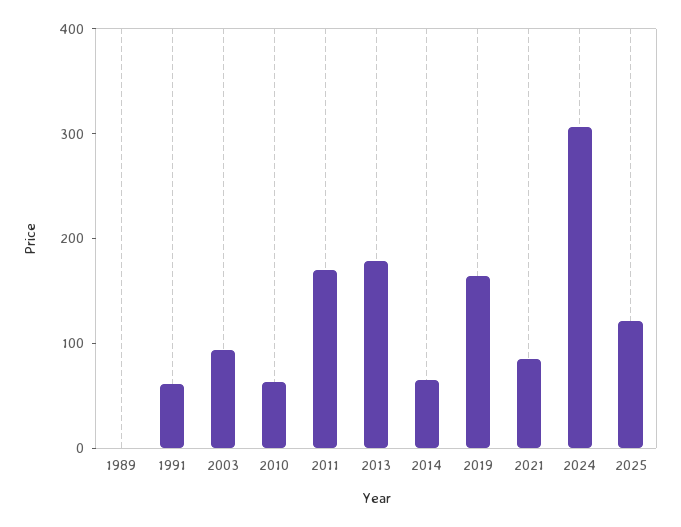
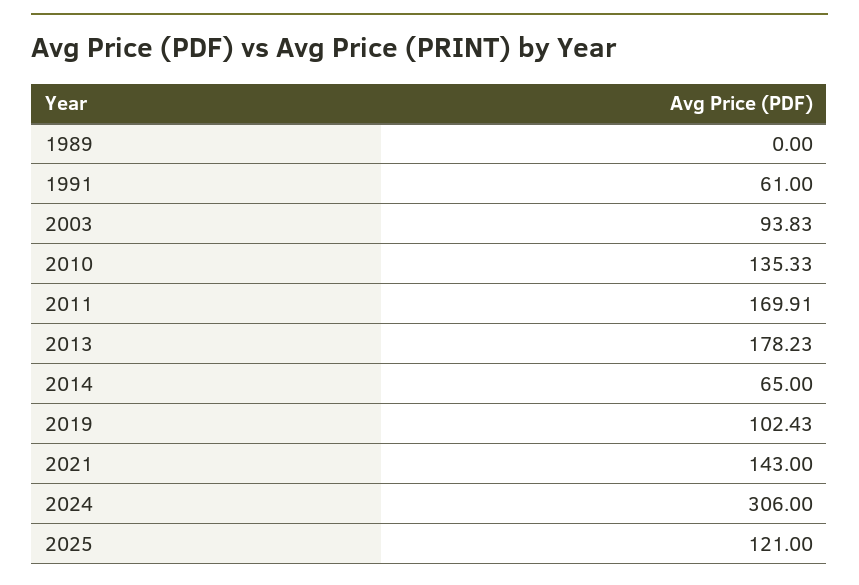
2010: 60 -> 135.33
2019: 160 -> 102.43
2021: 80 -> 143

